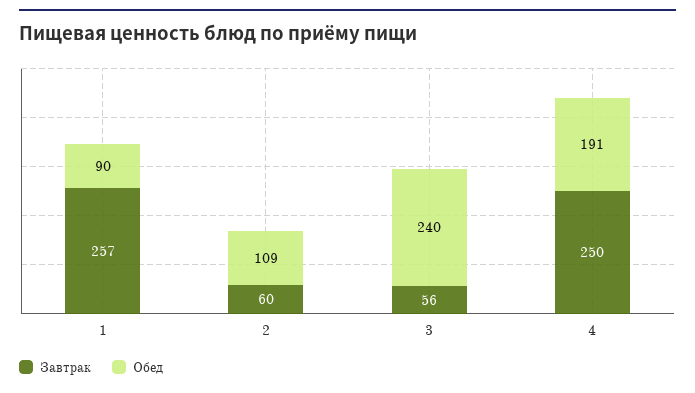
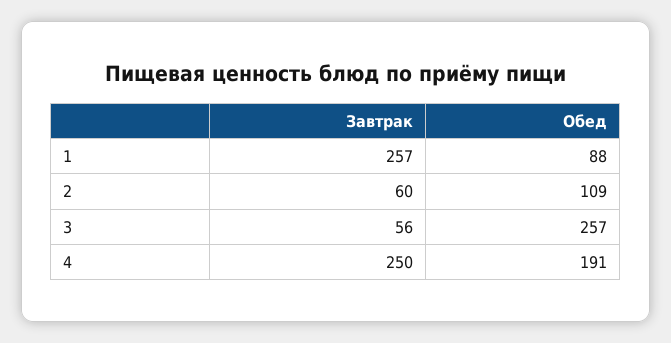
Обед, 1: 90 -> 88
Обед, 3: 240 -> 257

